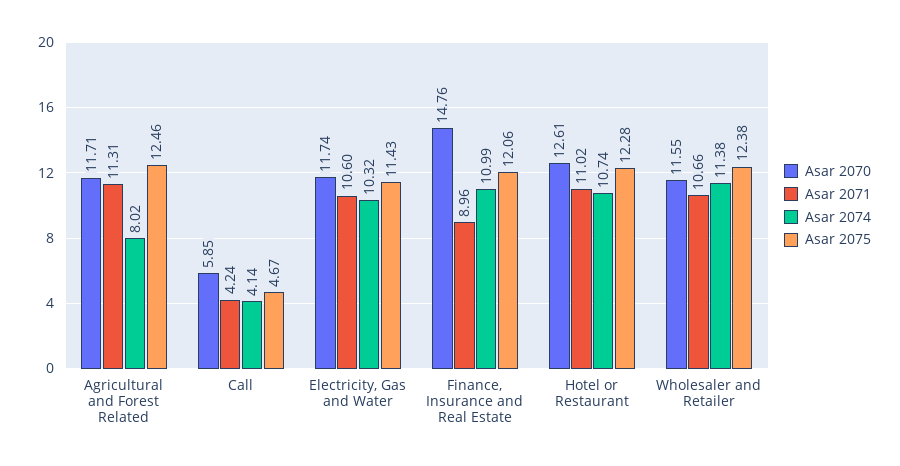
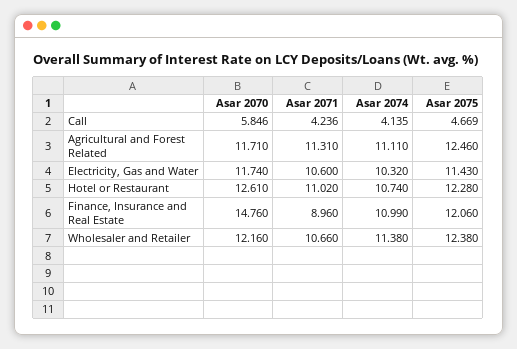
Asar 2074, Agricultural and Forest Related: 8.02 -> 11.11
Asar 2070, Wholesaler and Retailer: 11.55 -> 12.16

